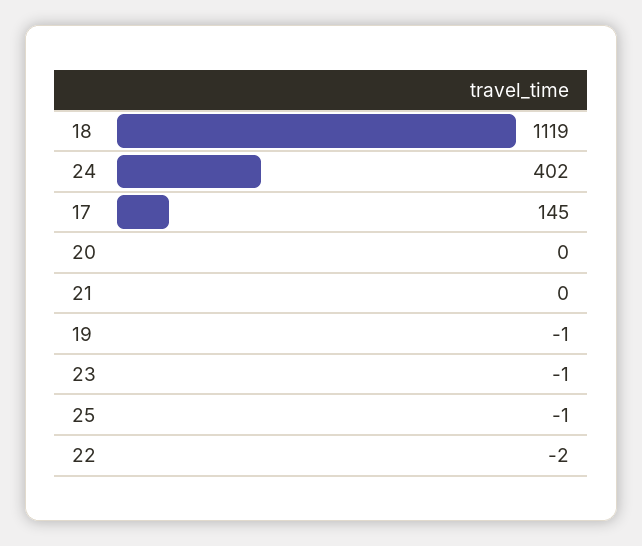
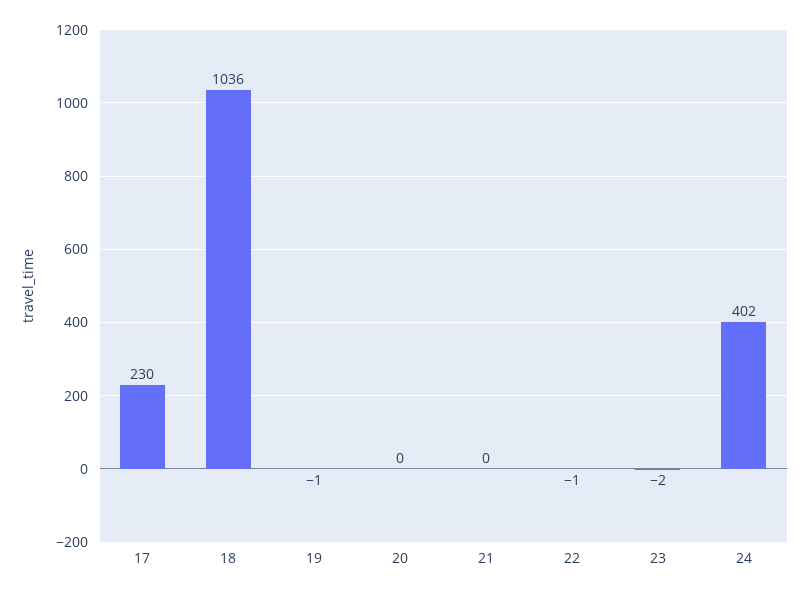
18: 1119 -> 1036
17: 145 -> 230
23: -1 -> -2
25: -1 -> none
22: -2 -> -1

